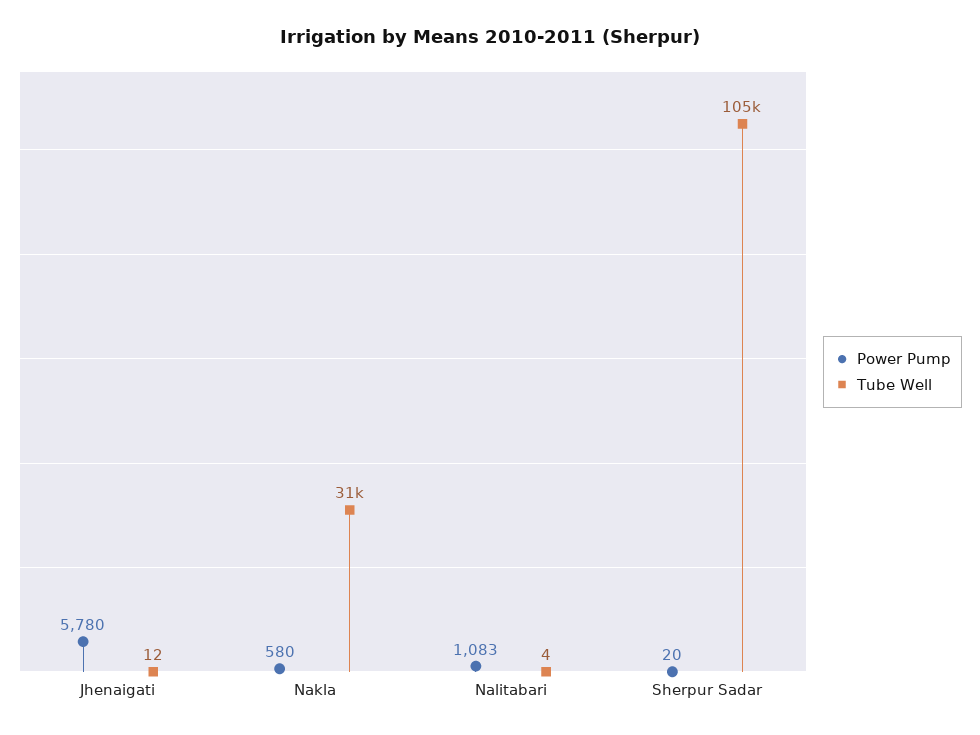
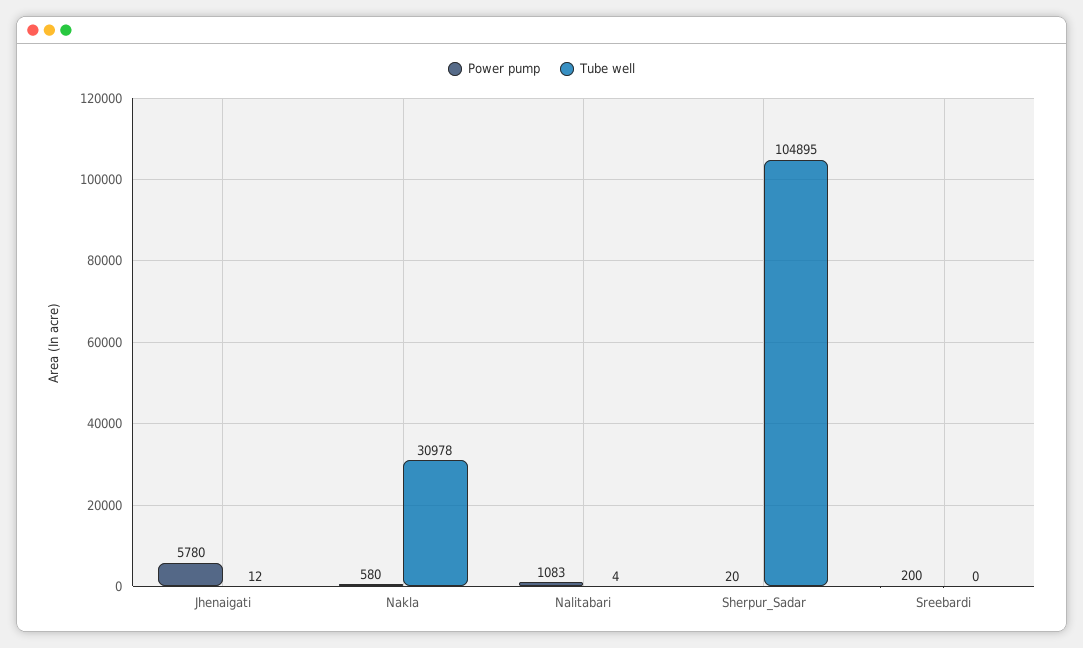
Power Pump, Sreebardi: none -> 200
Tube Well, Sreebardi: none -> 0

